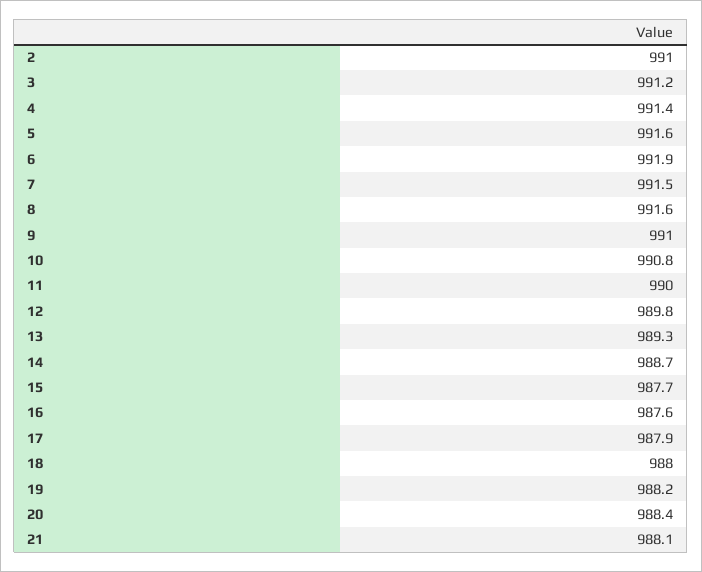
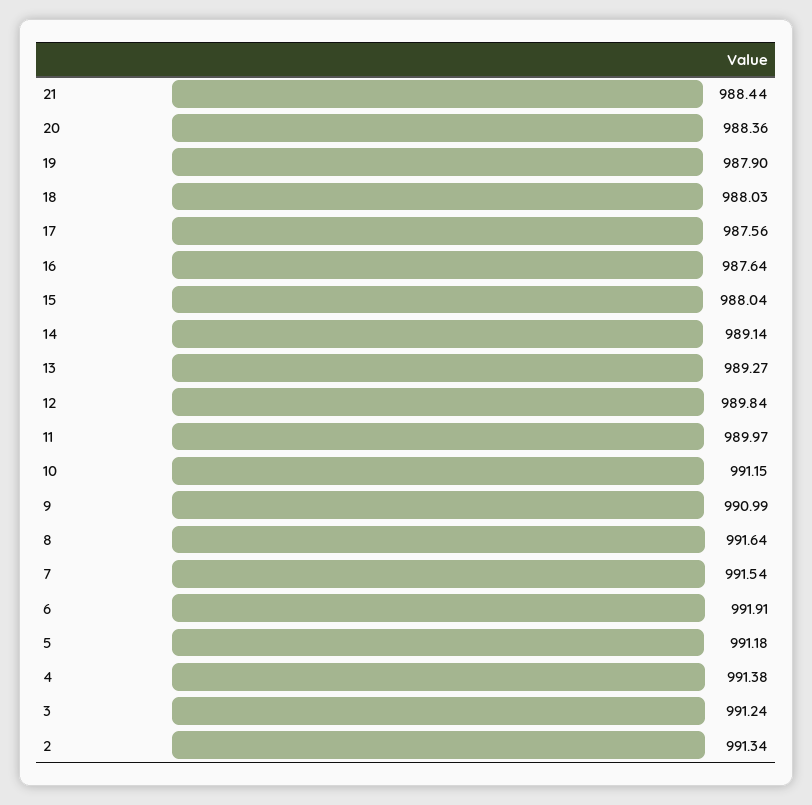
2: 991 -> 991.34
5: 991.6 -> 991.18
10: 990.8 -> 991.15
14: 988.7 -> 989.14
15: 987.7 -> 988.04
17: 987.9 -> 987.56
19: 988.2 -> 987.9
21: 988.1 -> 988.44

